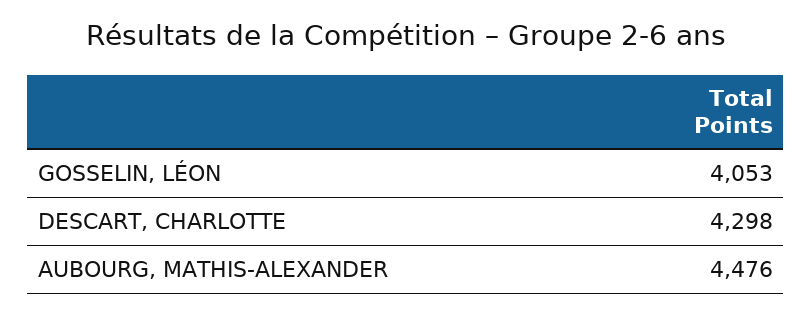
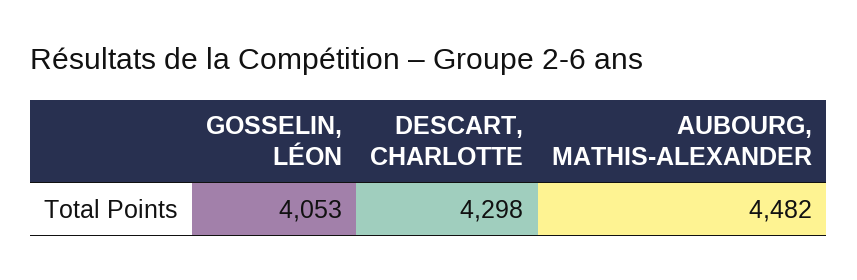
AUBOURG, MATHIS-ALEXANDER: 4476 -> 4482

